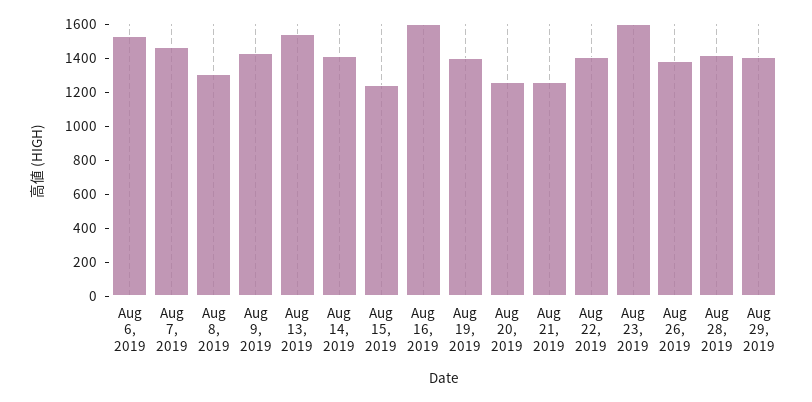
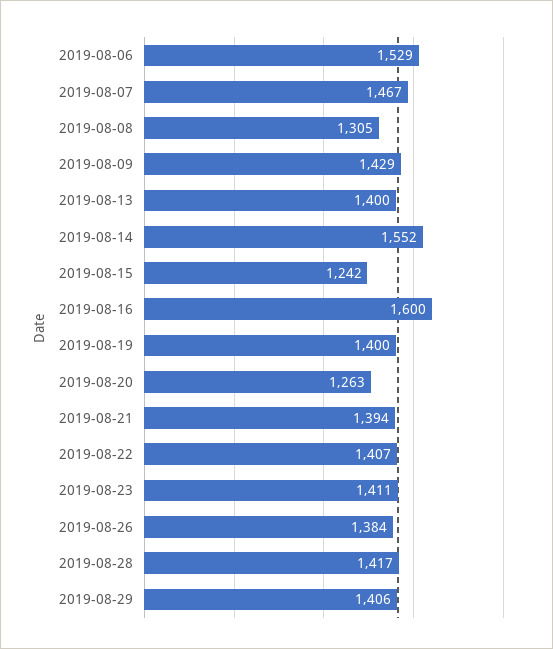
Aug 13, 2019: 1550 -> 1400
Aug 14, 2019: 1400 -> 1552
Aug 21, 2019: 1250 -> 1394
Aug 23, 2019: 1600 -> 1411

